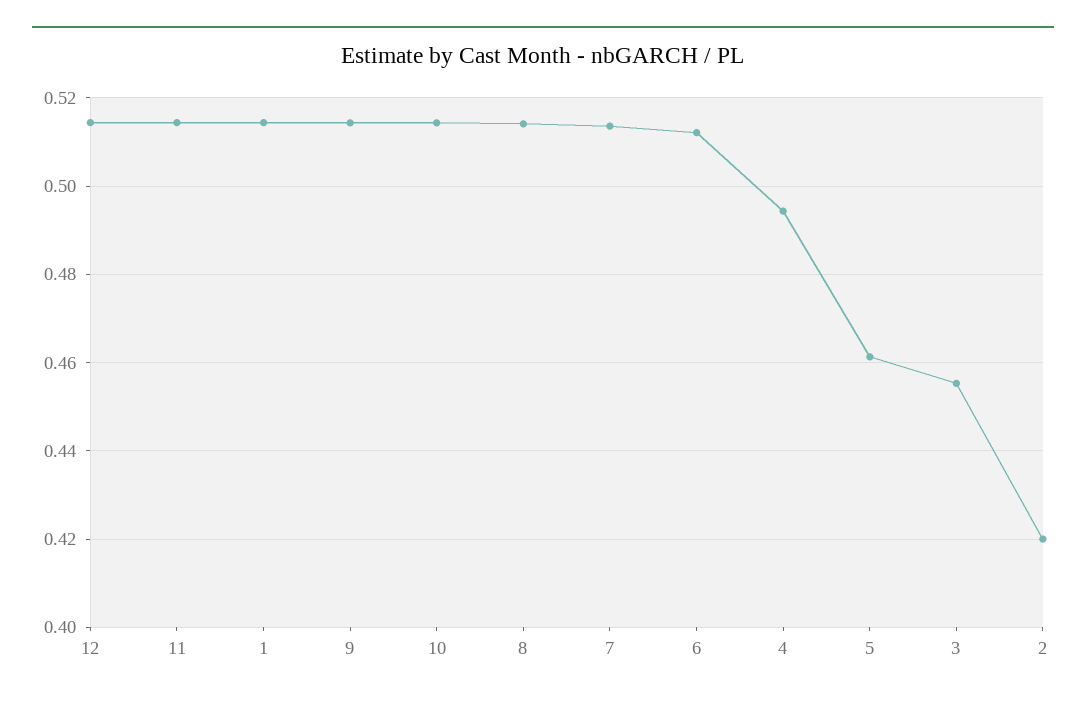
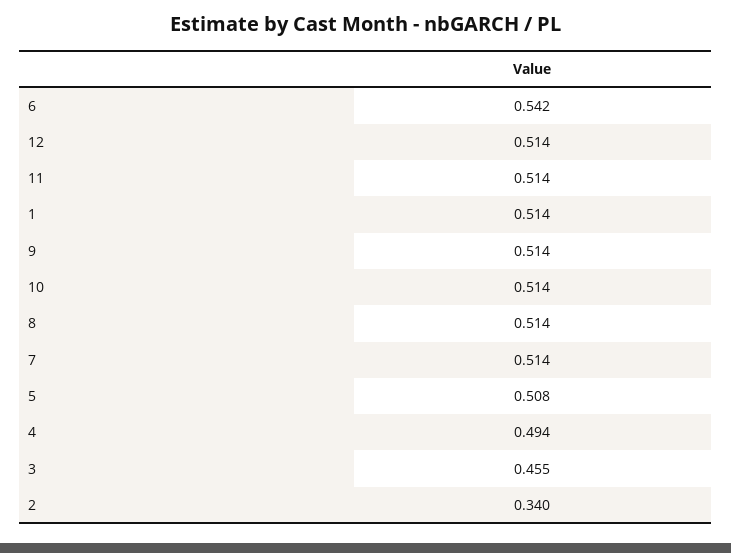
6: 0.512 -> 0.542
5: 0.462 -> 0.508
2: 0.42 -> 0.34

